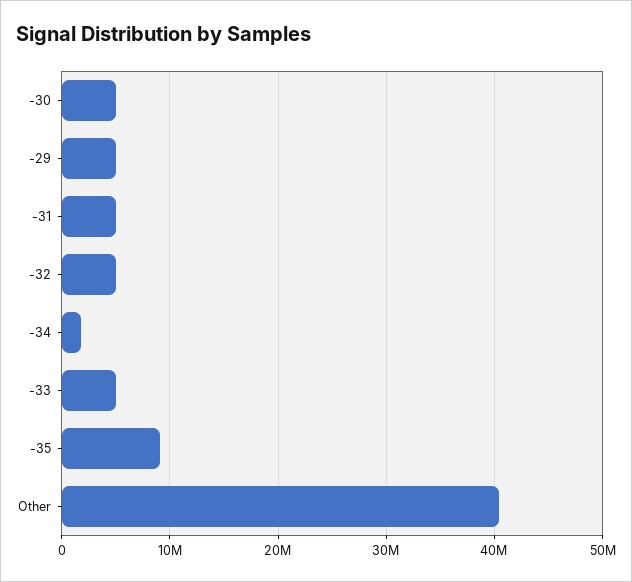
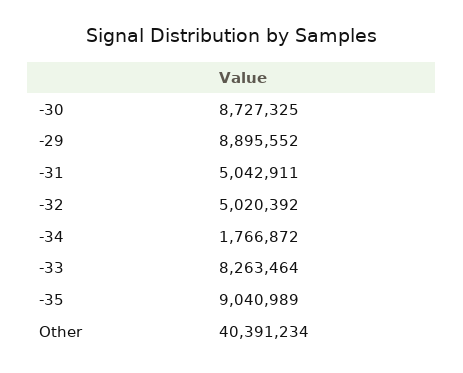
-30: 5000000 -> 8727325
-29: 5000000 -> 8895552
-33: 5000000 -> 8263464

